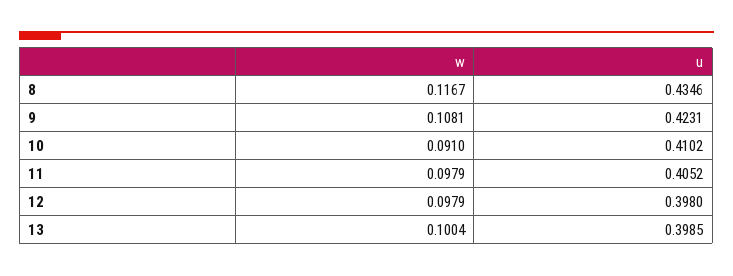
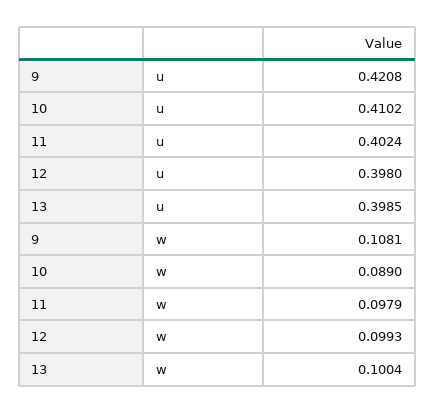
w, 8: 0.1167 -> none
u, 8: 0.4346 -> none
u, 9: 0.4231 -> 0.4208
w, 10: 0.091 -> 0.089
u, 11: 0.4052 -> 0.4024
w, 12: 0.0979 -> 0.0993

